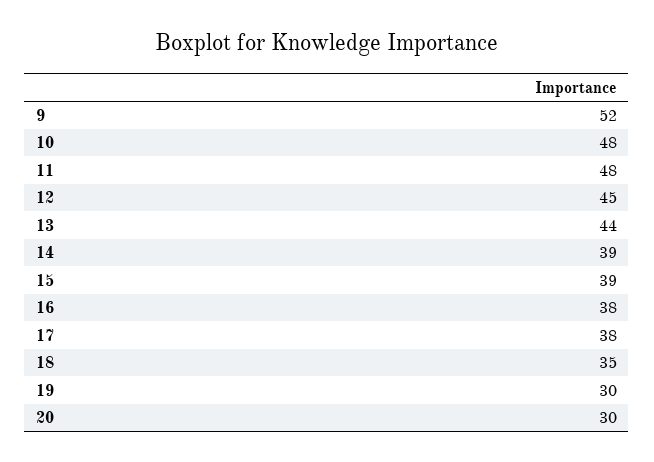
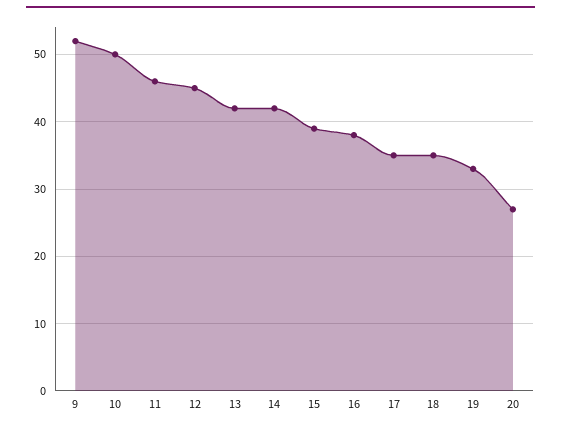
10: 48 -> 50
11: 48 -> 46
13: 44 -> 42
14: 39 -> 42
17: 38 -> 35
19: 30 -> 33
20: 30 -> 27

